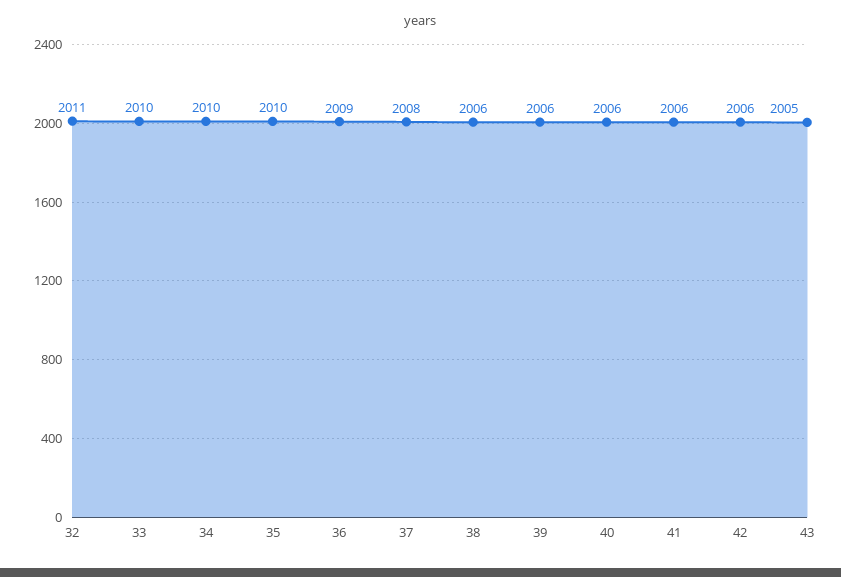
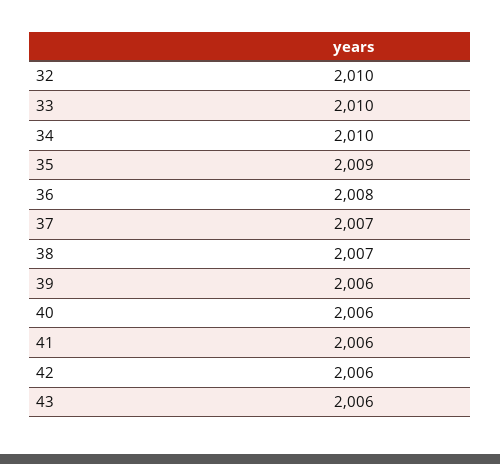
32: 2011 -> 2010
35: 2010 -> 2009
36: 2009 -> 2008
37: 2008 -> 2007
38: 2006 -> 2007
43: 2005 -> 2006

